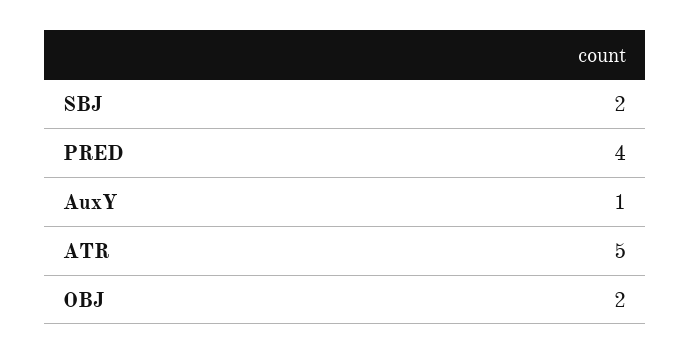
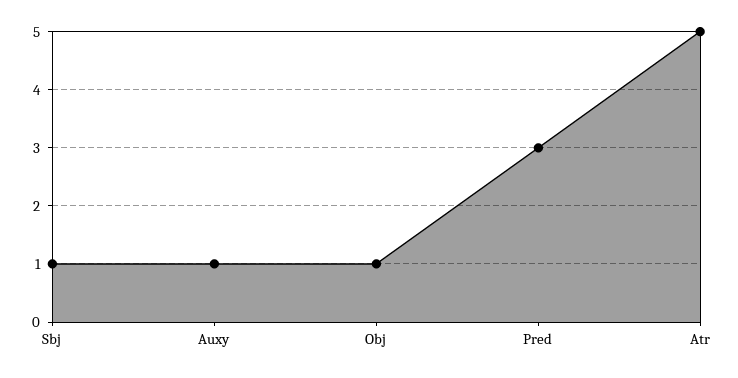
SBJ: 2 -> 1
PRED: 4 -> 3
OBJ: 2 -> 1

